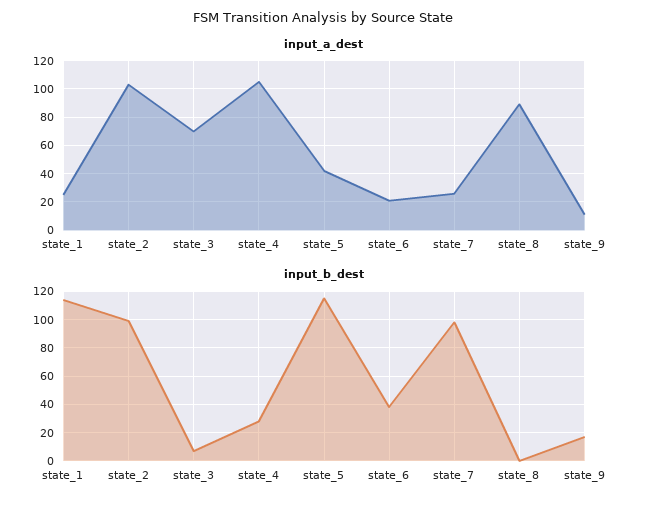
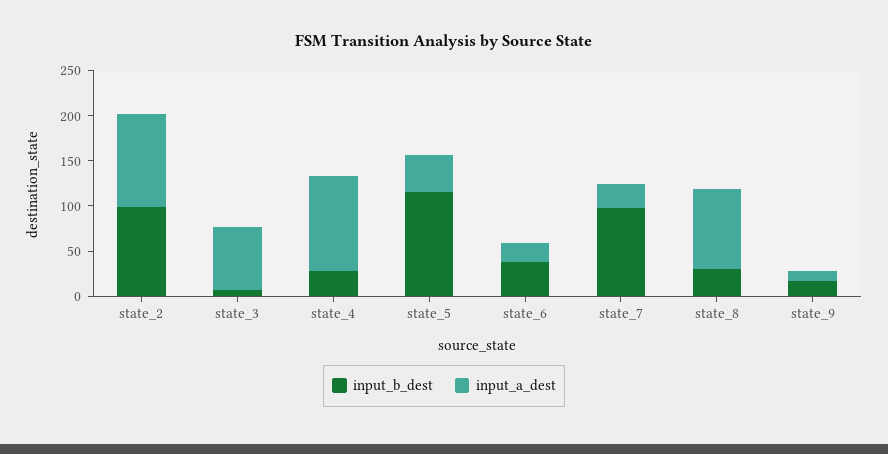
input_a_dest, state_1: 25 -> none
input_b_dest, state_1: 115 -> none
input_b_dest, state_8: 0 -> 30

